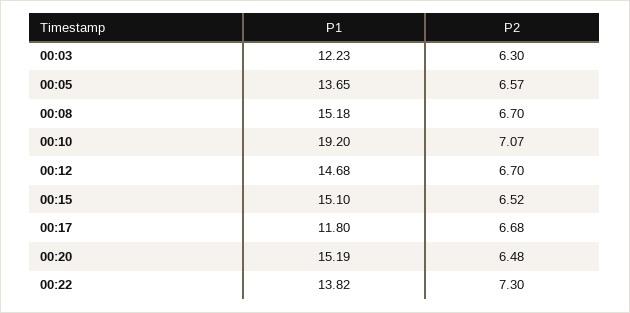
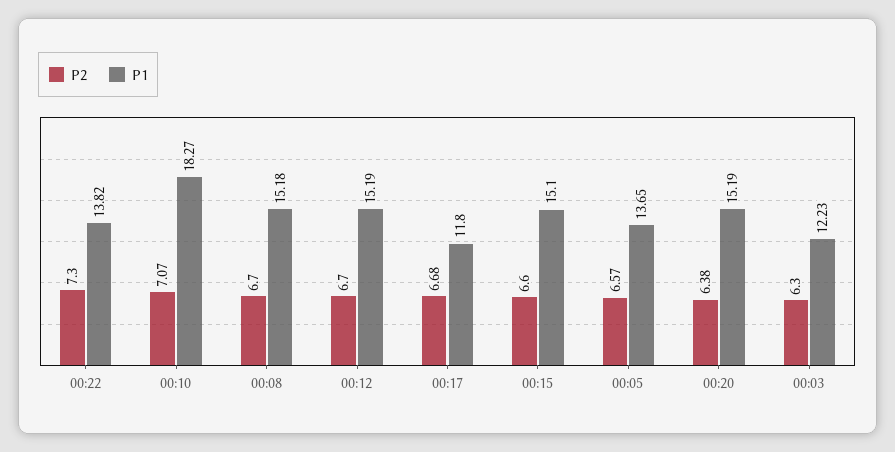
P1, 00:10: 19.2 -> 18.27
P1, 00:12: 14.68 -> 15.19
P2, 00:15: 6.52 -> 6.6
P2, 00:20: 6.48 -> 6.38

